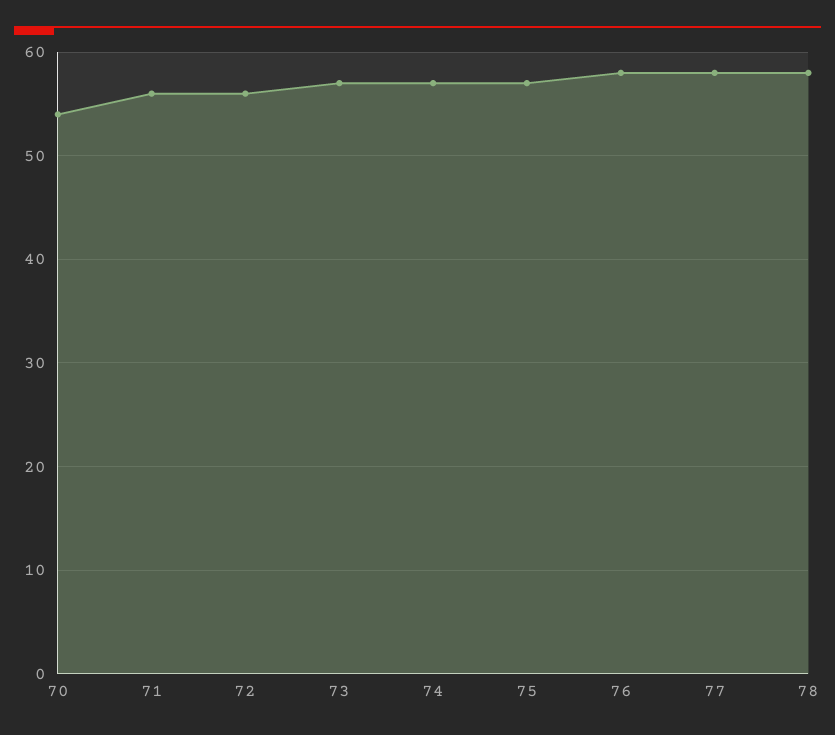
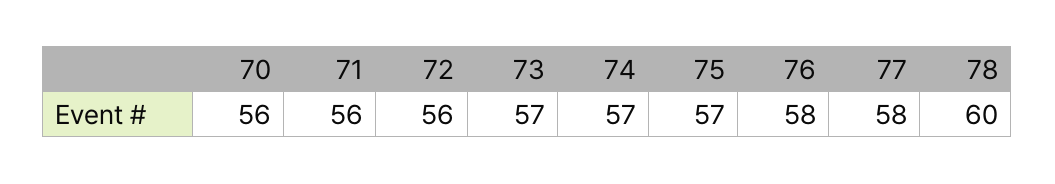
70: 54 -> 56
78: 58 -> 60

